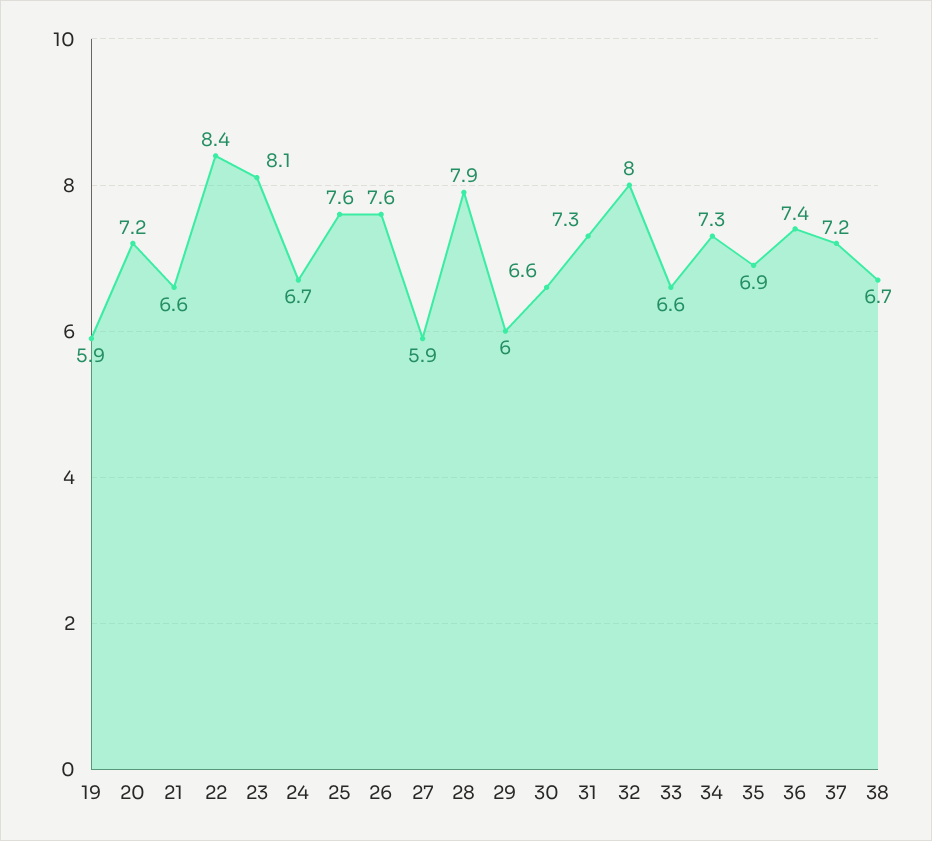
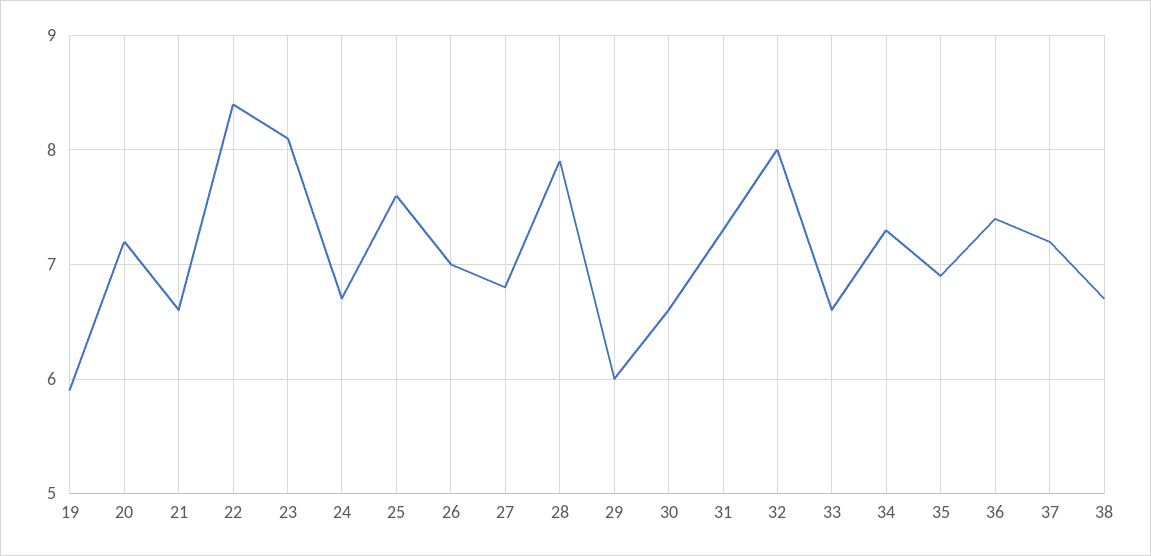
26: 7.6 -> 7
27: 5.9 -> 6.8

